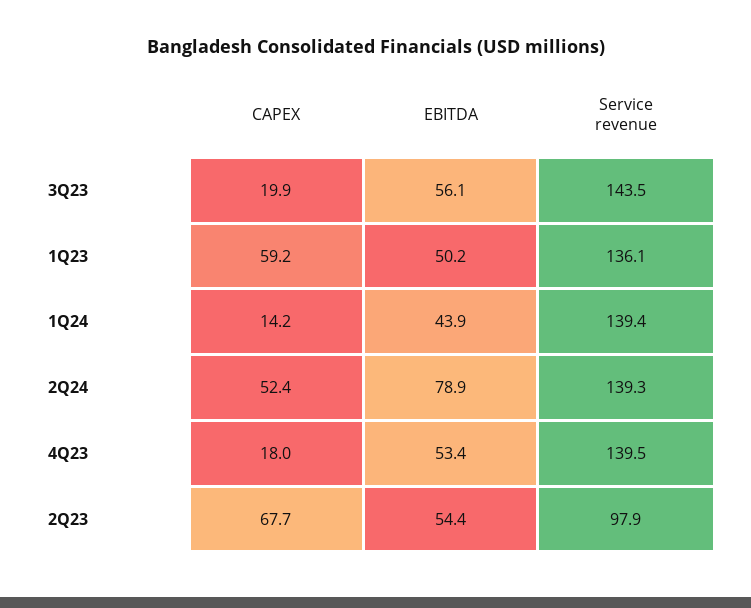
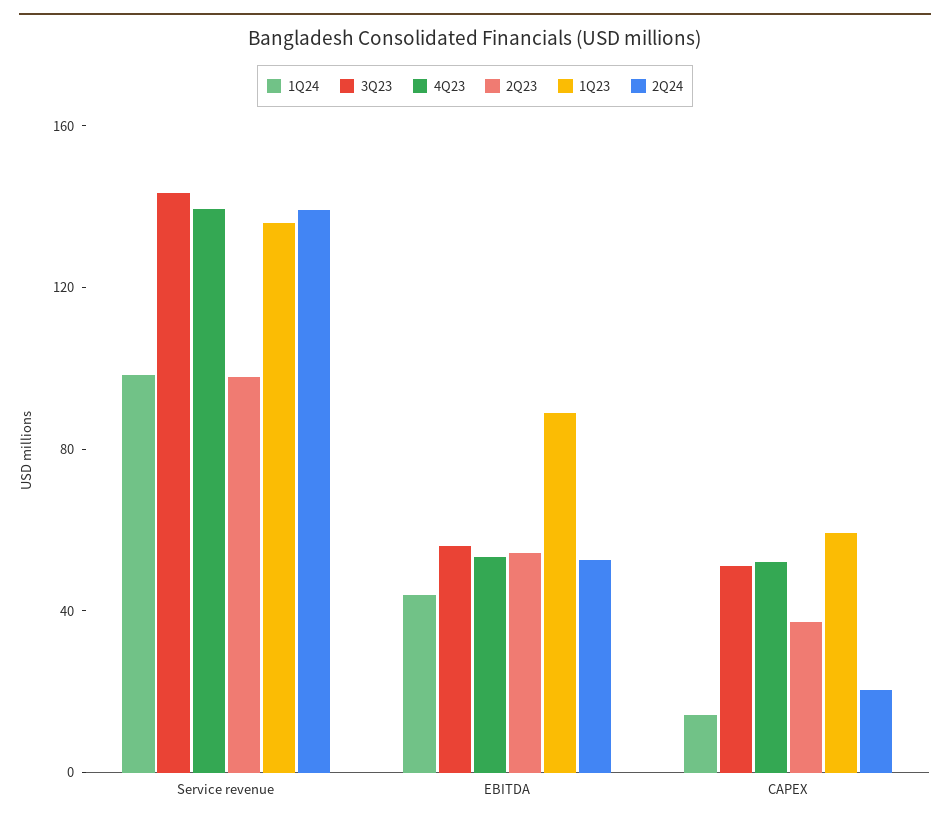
3Q23, CAPEX: 19.9 -> 50
1Q23, EBITDA: 50.2 -> 90
1Q24, Service revenue: 139.4 -> 100
2Q24, CAPEX: 52.4 -> 20
2Q24, EBITDA: 78.9 -> 50
4Q23, CAPEX: 18 -> 50
2Q23, CAPEX: 67.7 -> 40

